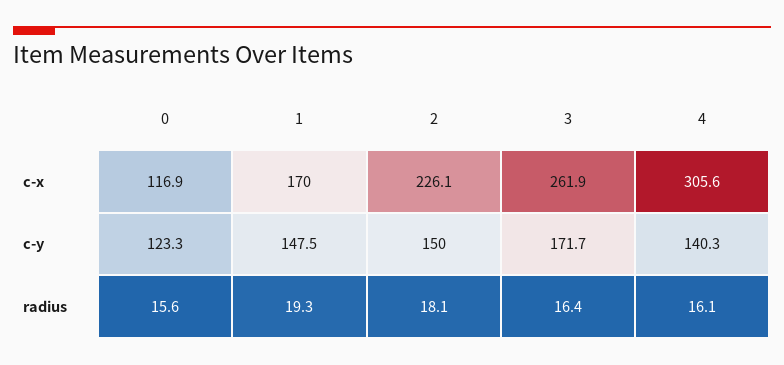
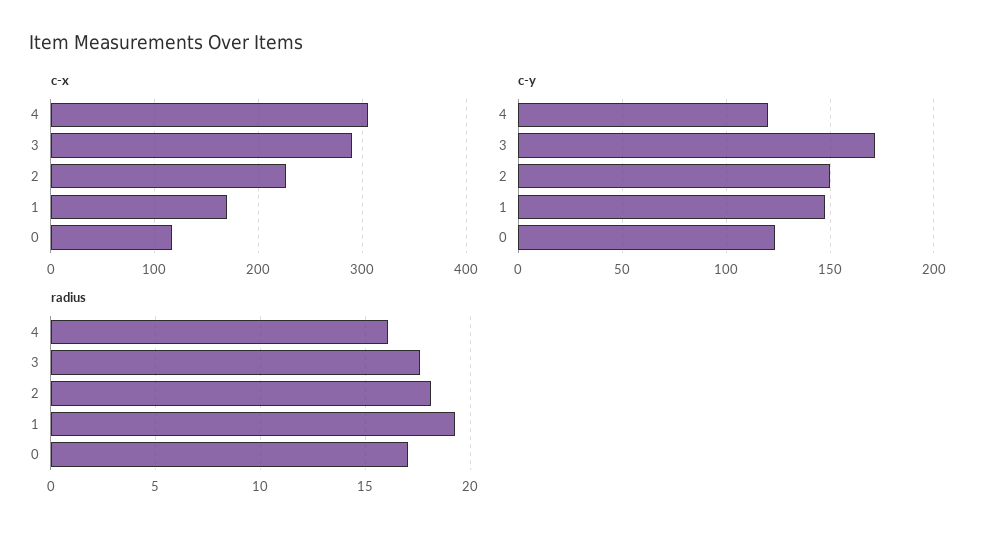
c-x, 3: 261.9 -> 290
c-y, 4: 140.3 -> 120
radius, 0: 15.6 -> 17
radius, 3: 16.4 -> 17.5

